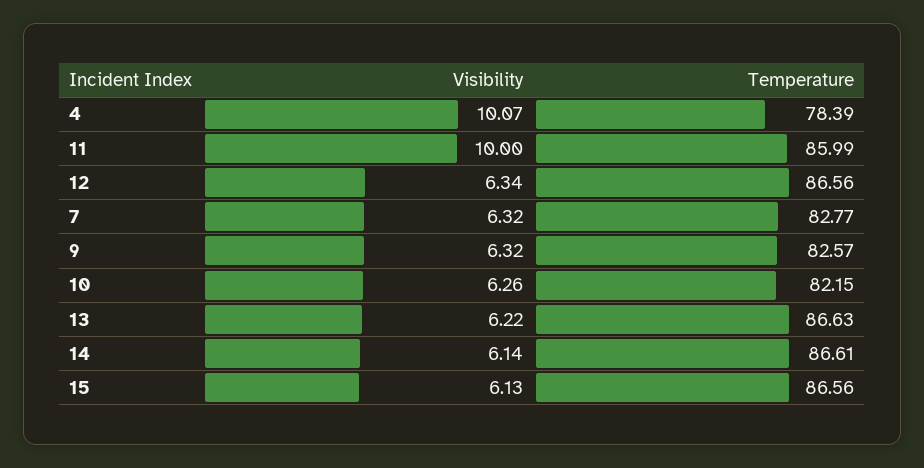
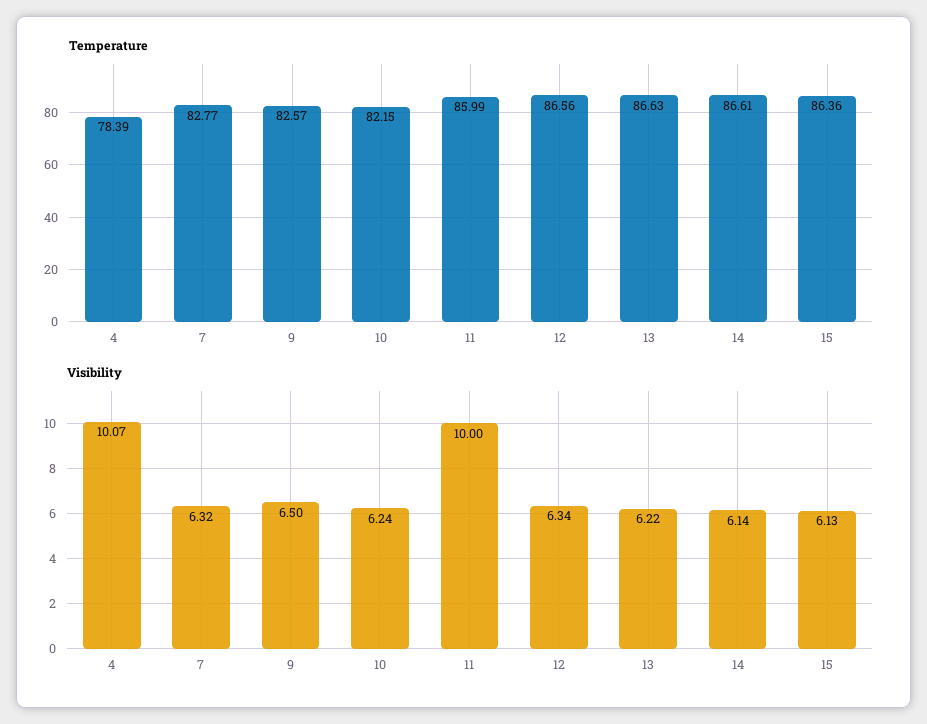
Visibility, 9: 6.32 -> 6.5
Visibility, 10: 6.26 -> 6.24
Temperature, 15: 86.56 -> 86.36

